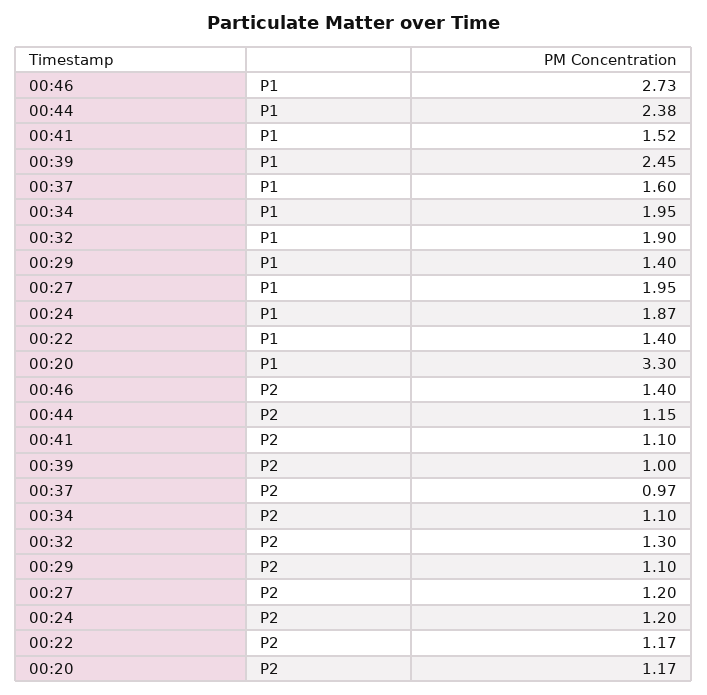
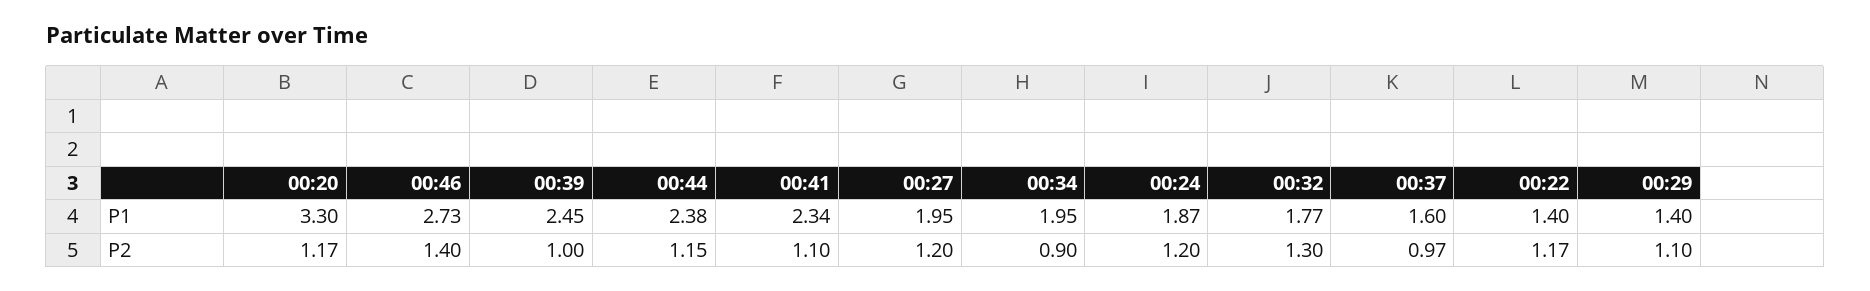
00:41, P1: 1.52 -> 2.34
00:32, P1: 1.9 -> 1.77
00:34, P2: 1.1 -> 0.9

